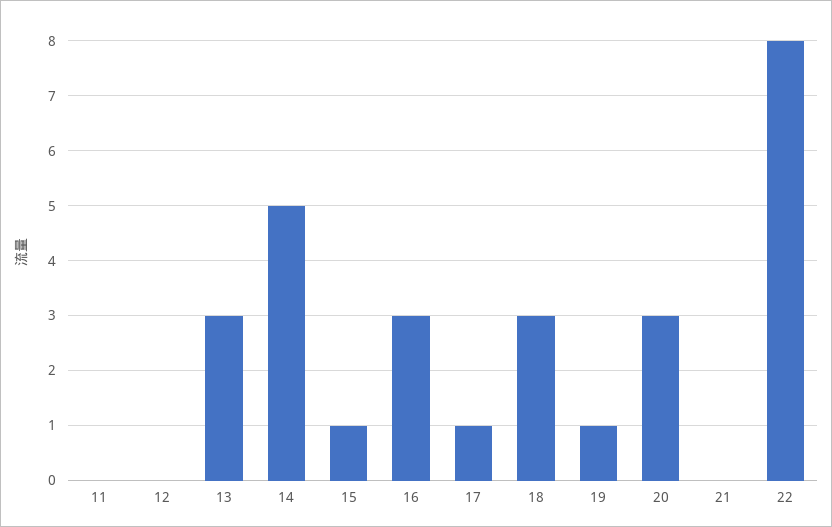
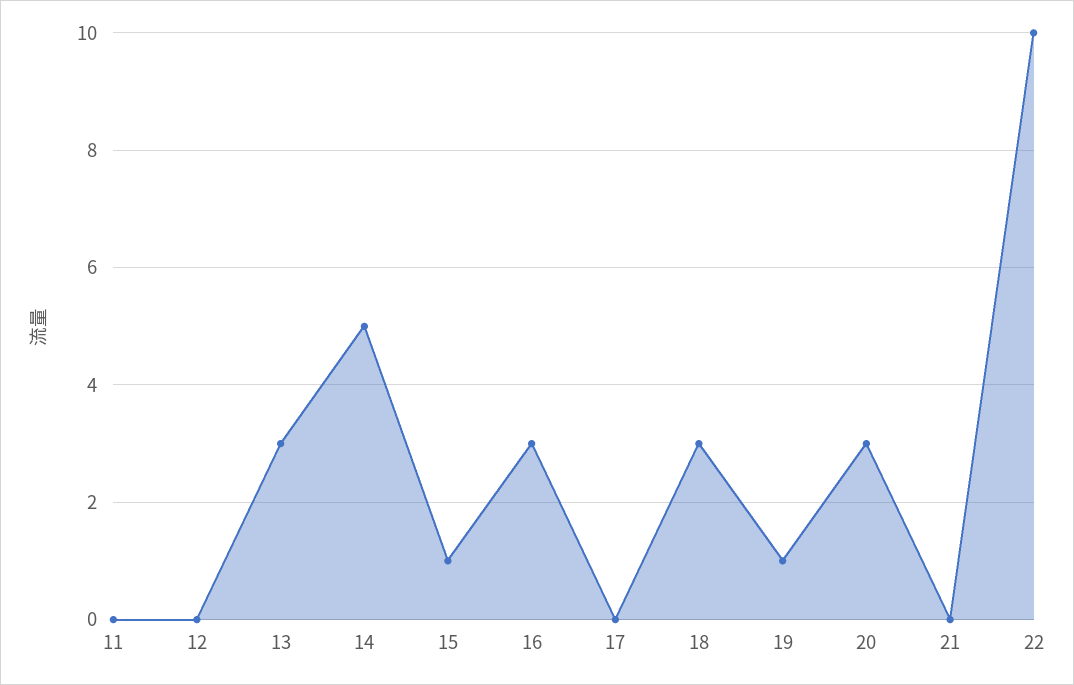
17: 1 -> 0
22: 8 -> 10

